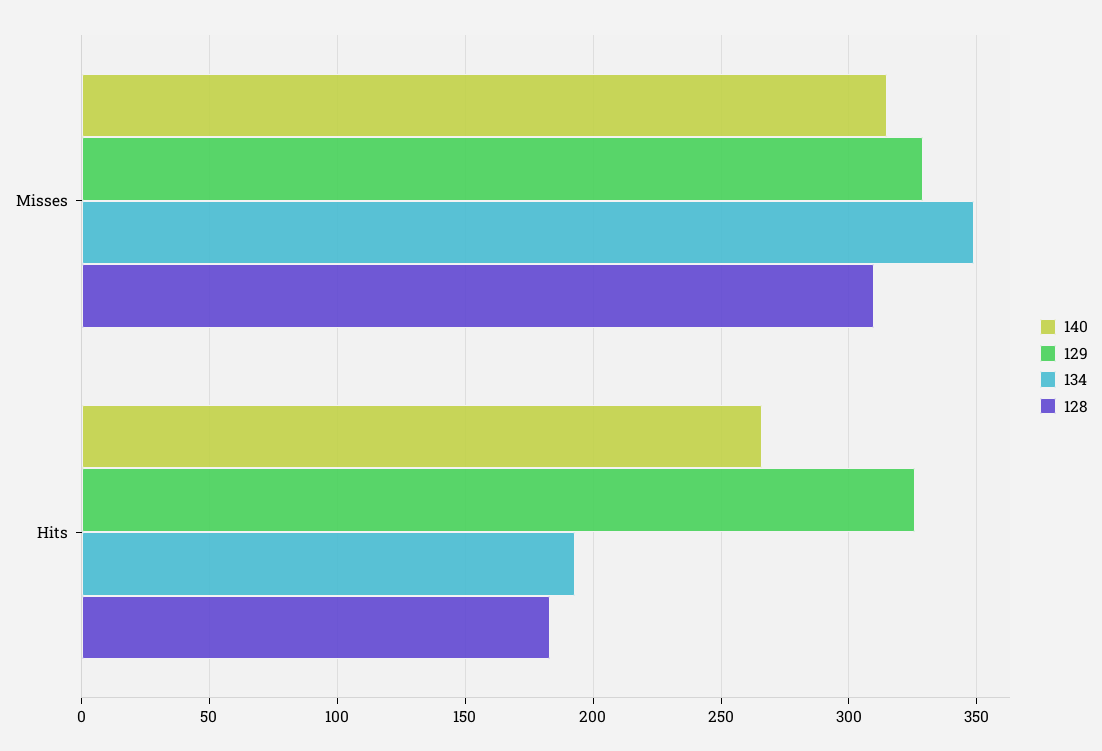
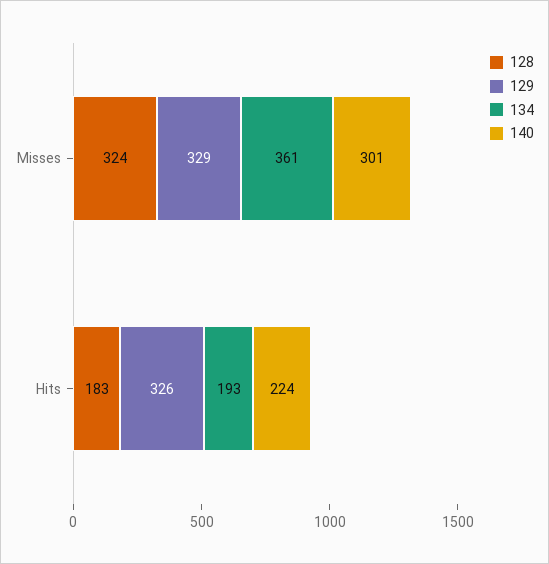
140, Misses: 315 -> 301
134, Misses: 350 -> 361
128, Misses: 310 -> 324
140, Hits: 265 -> 224

